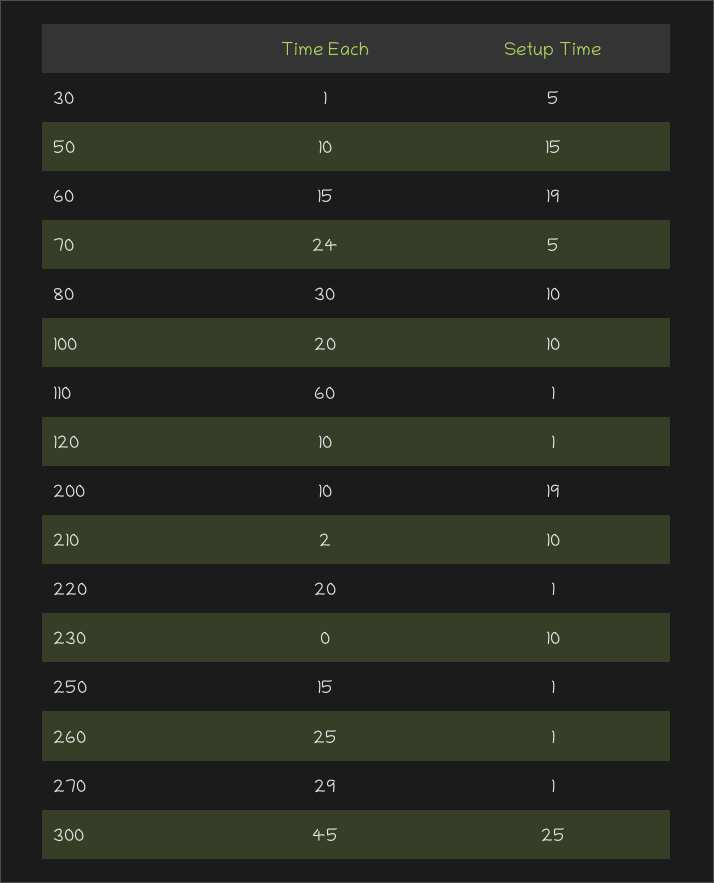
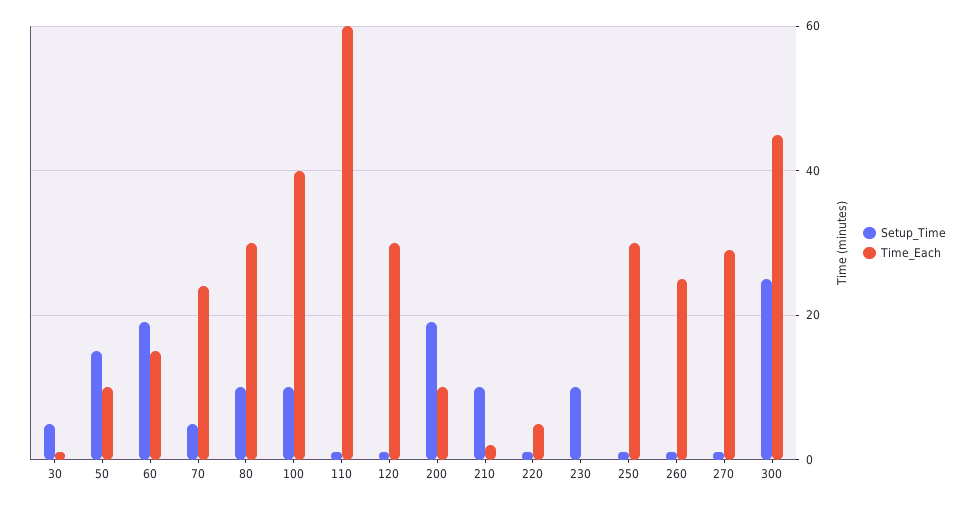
Time Each, 100: 20 -> 40
Time Each, 120: 10 -> 30
Time Each, 220: 20 -> 5
Time Each, 250: 15 -> 30

